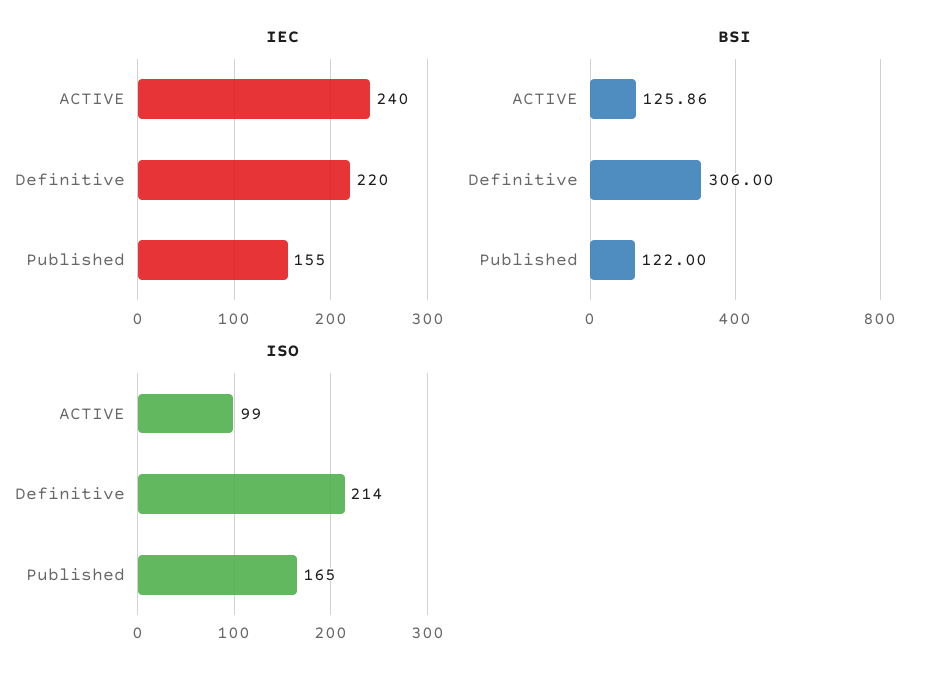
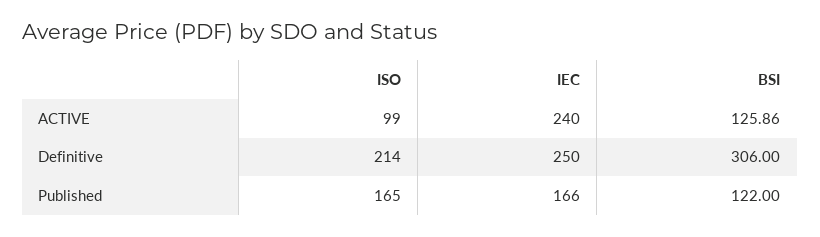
IEC, Definitive: 220 -> 250
IEC, Published: 155 -> 166

